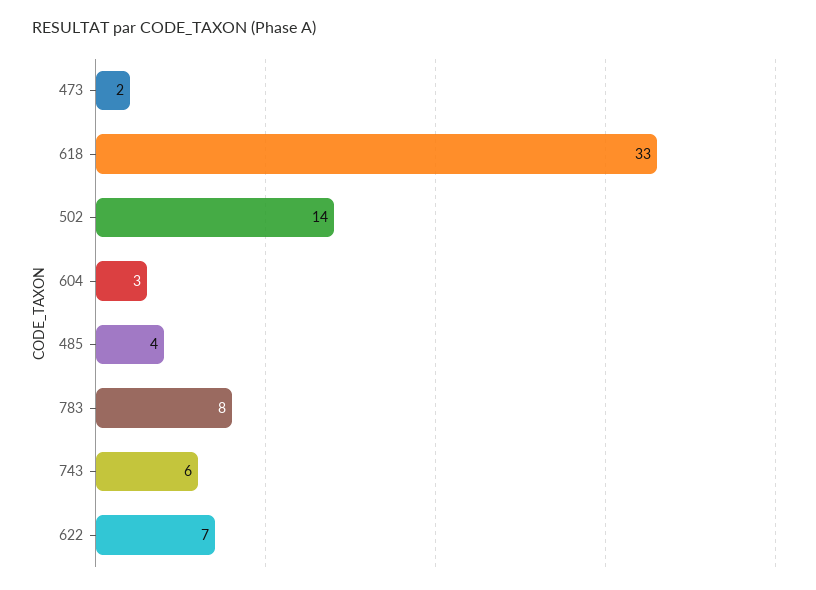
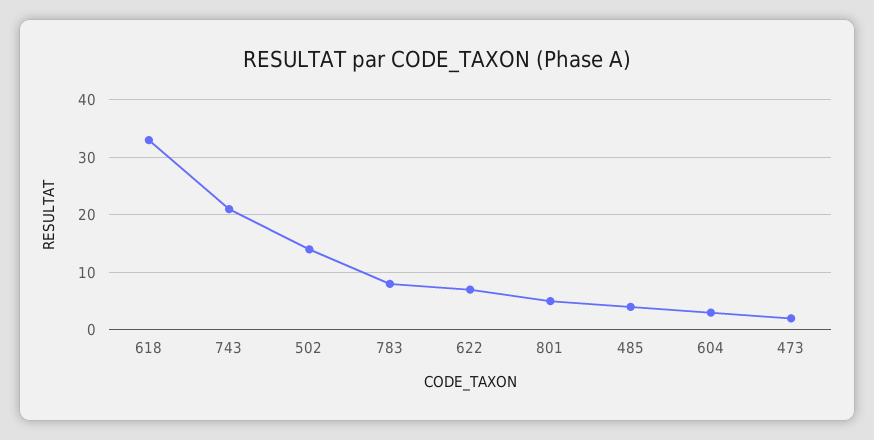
743: 6 -> 20
801: none -> 5

